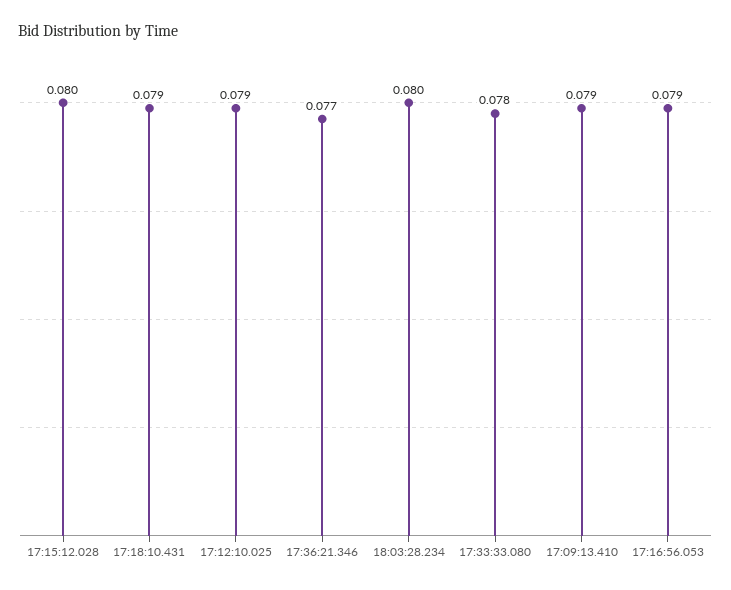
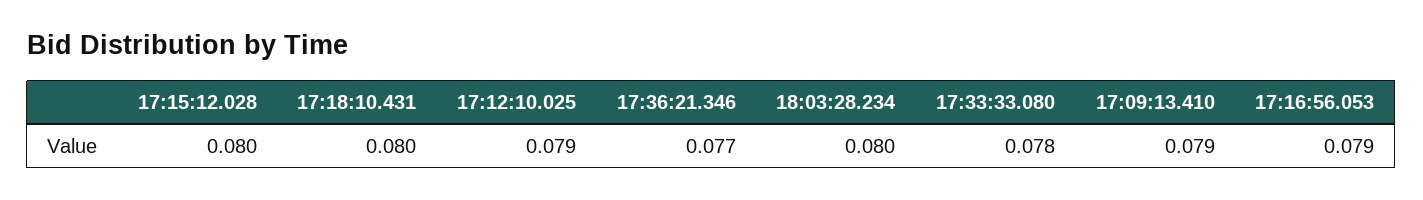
17:18:10.431: 0.079 -> 0.08

